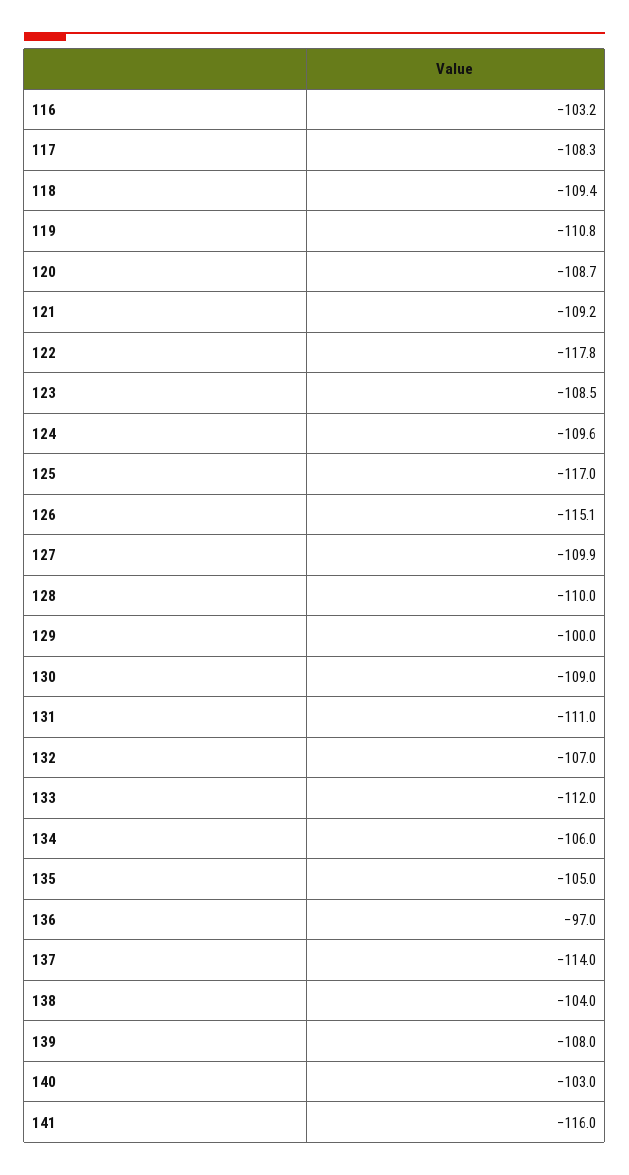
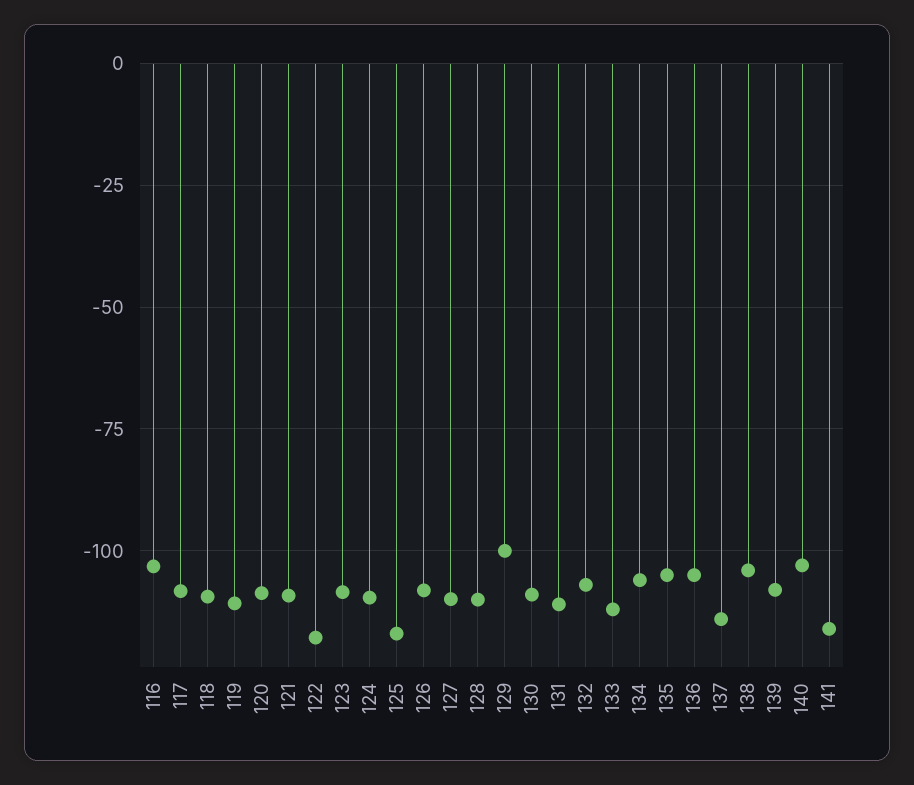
126: -115.1 -> -107.5
136: -97 -> -105

